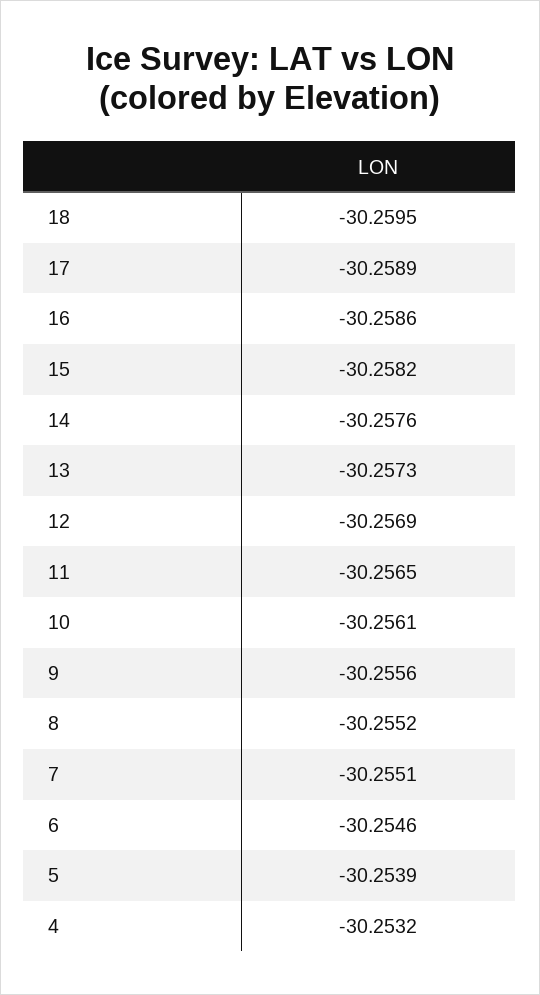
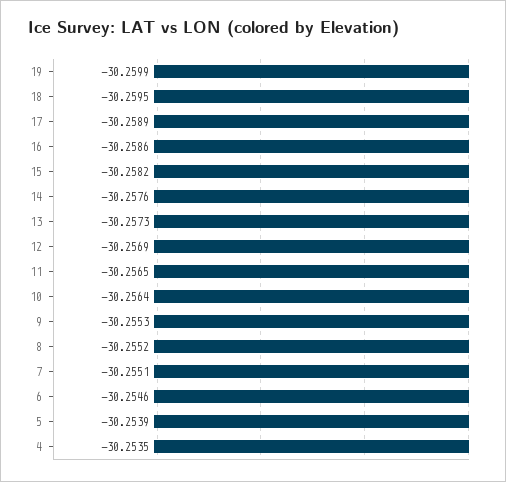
10: -30.2561 -> -30.2564
9: -30.2556 -> -30.2553
4: -30.2532 -> -30.2535
19: none -> -30.2599

